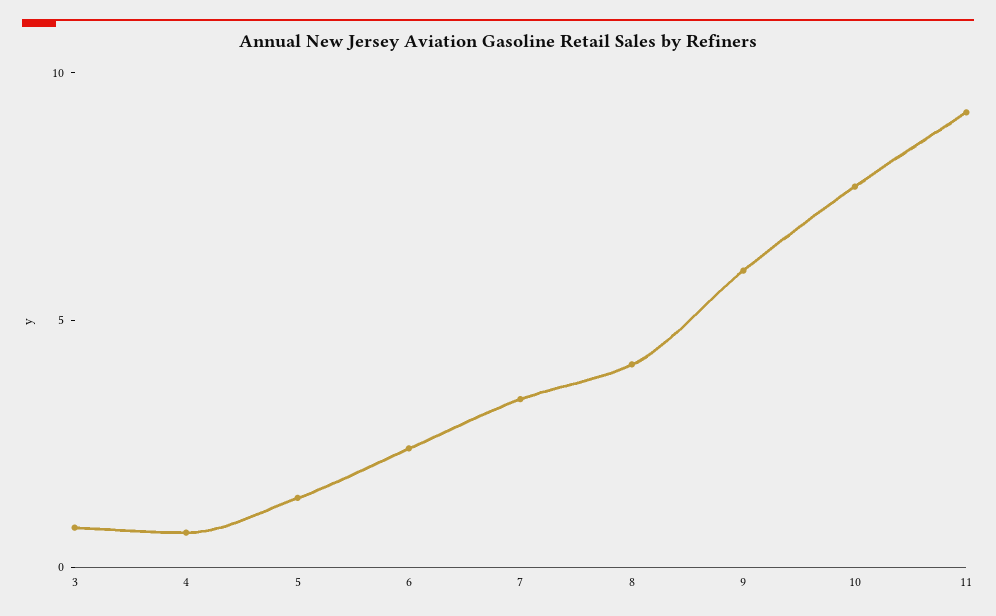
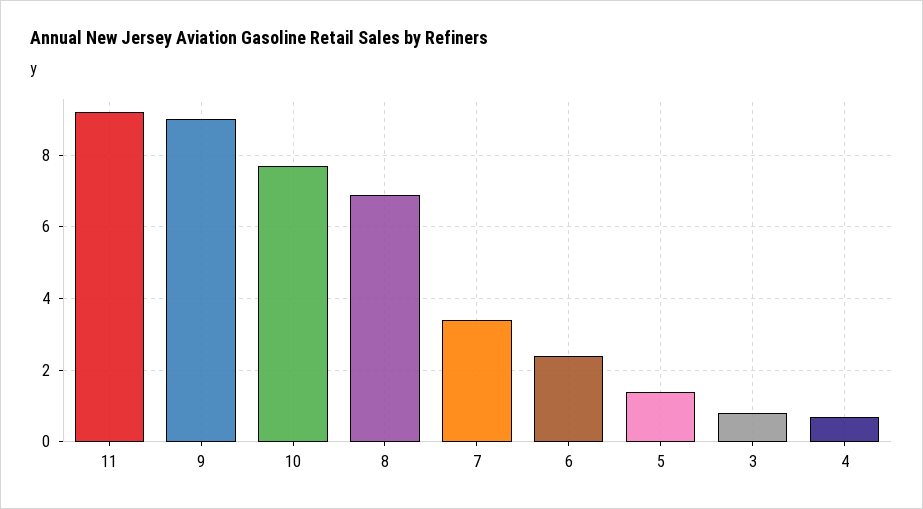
8: 4 -> 7
9: 6 -> 9

